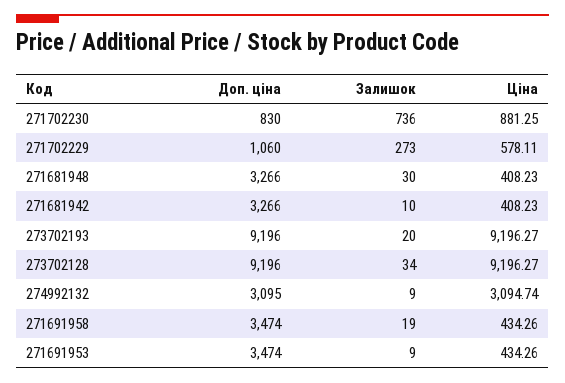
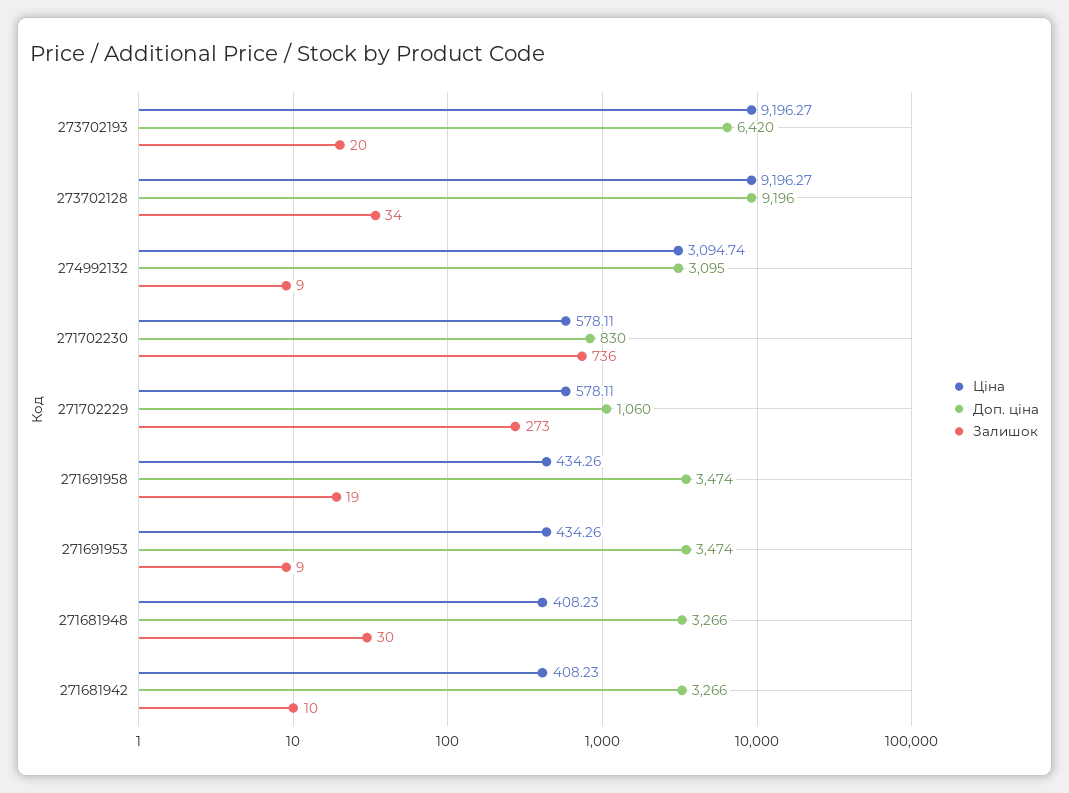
Ціна, 271702230: 881.25 -> 578.11
Доп. ціна, 273702193: 9196 -> 6420

